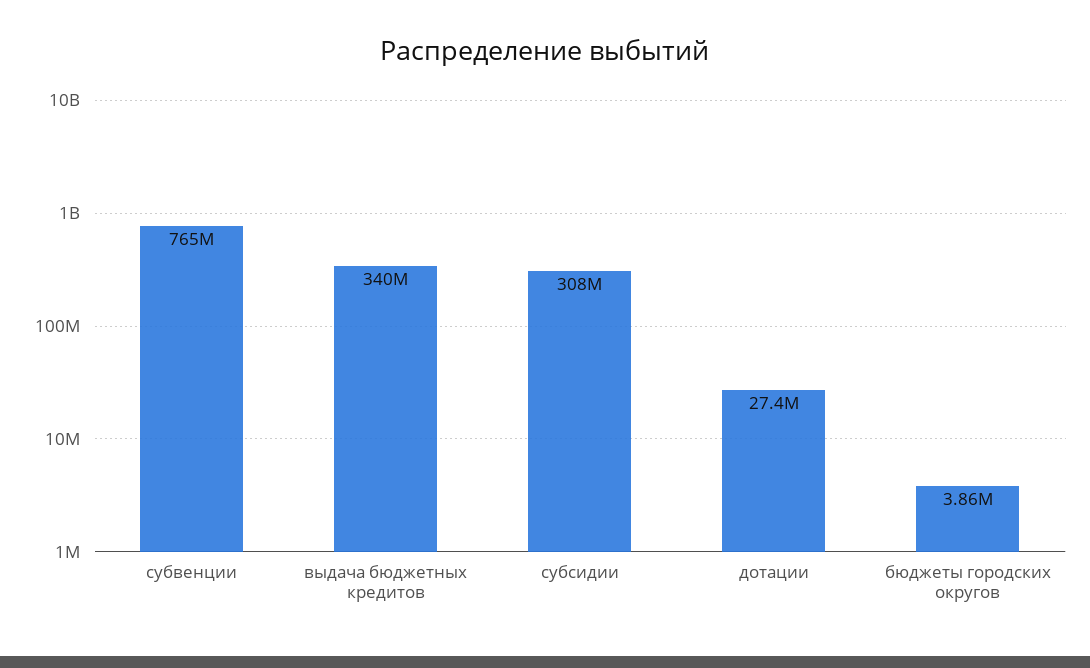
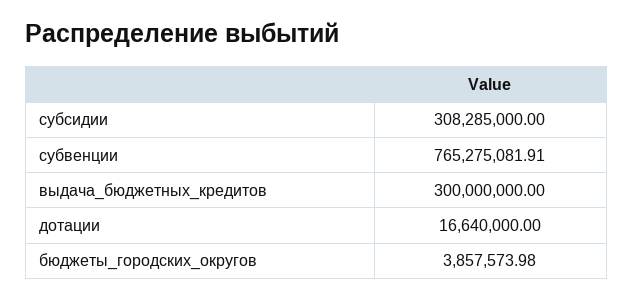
выдача бюджетных кредитов: 340000000 -> 300000000
дотации: 27400000 -> 16640000

